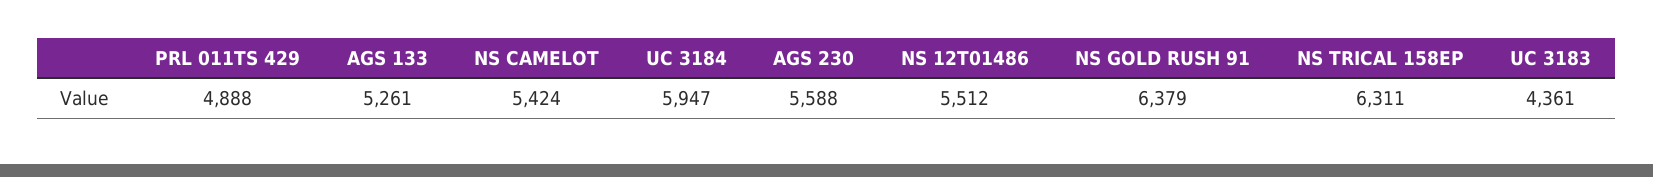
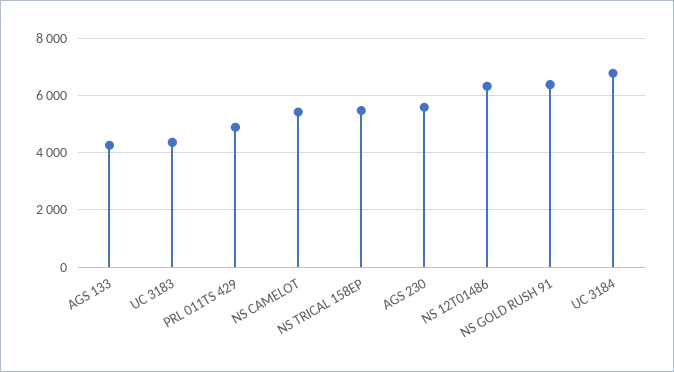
AGS 133: 5261 -> 4250
UC 3184: 5947 -> 6750
NS 12T01486: 5512 -> 6250
NS TRICAL 158EP: 6311 -> 5500

